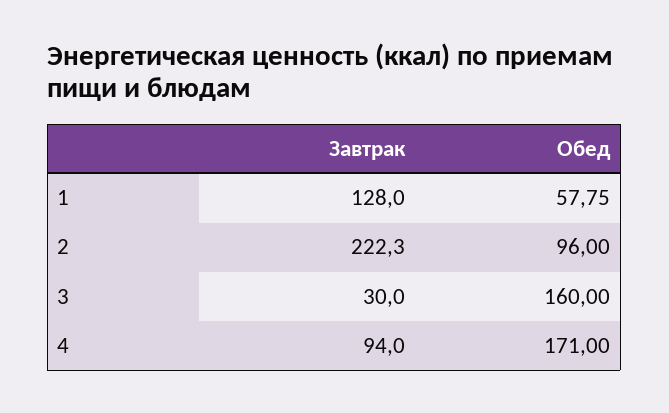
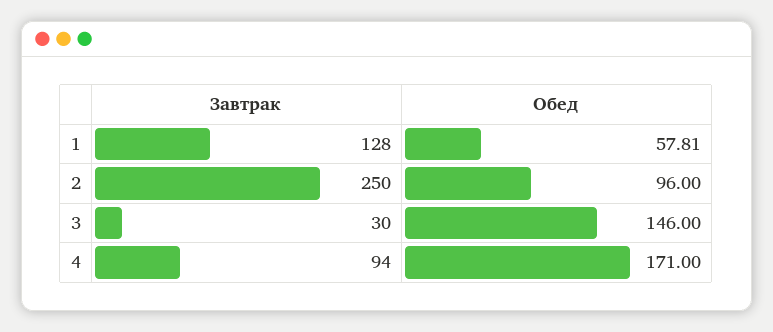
Обед, 1: 57.75 -> 57.81
Завтрак, 2: 222.3 -> 250
Обед, 3: 160 -> 146

